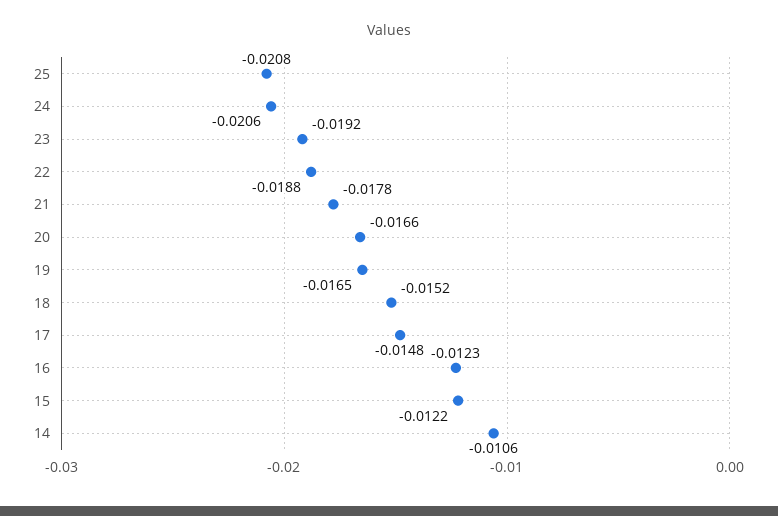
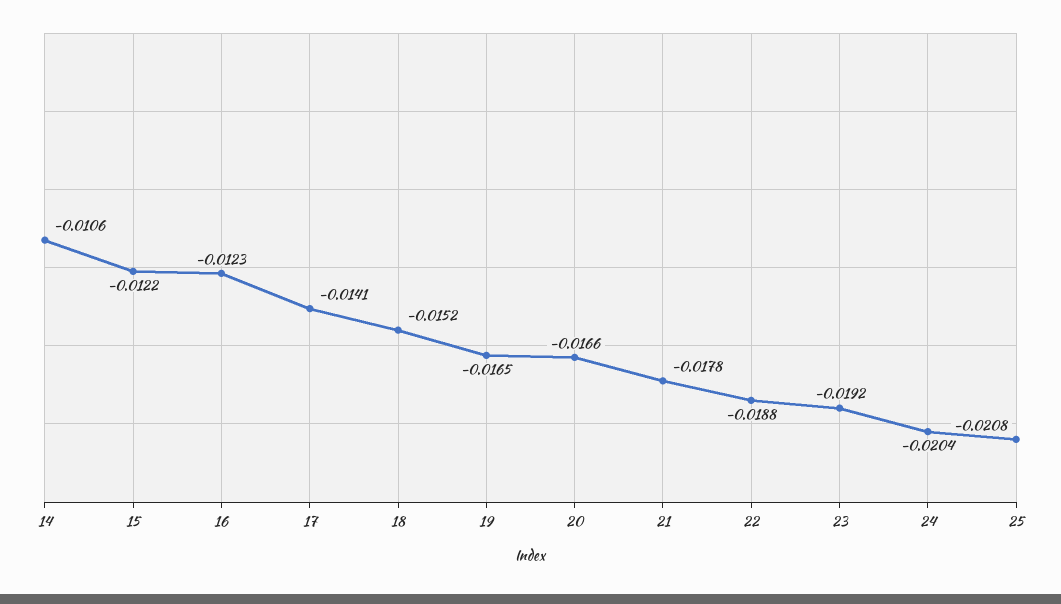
24: -0.0206 -> -0.0204
17: -0.0148 -> -0.0141

